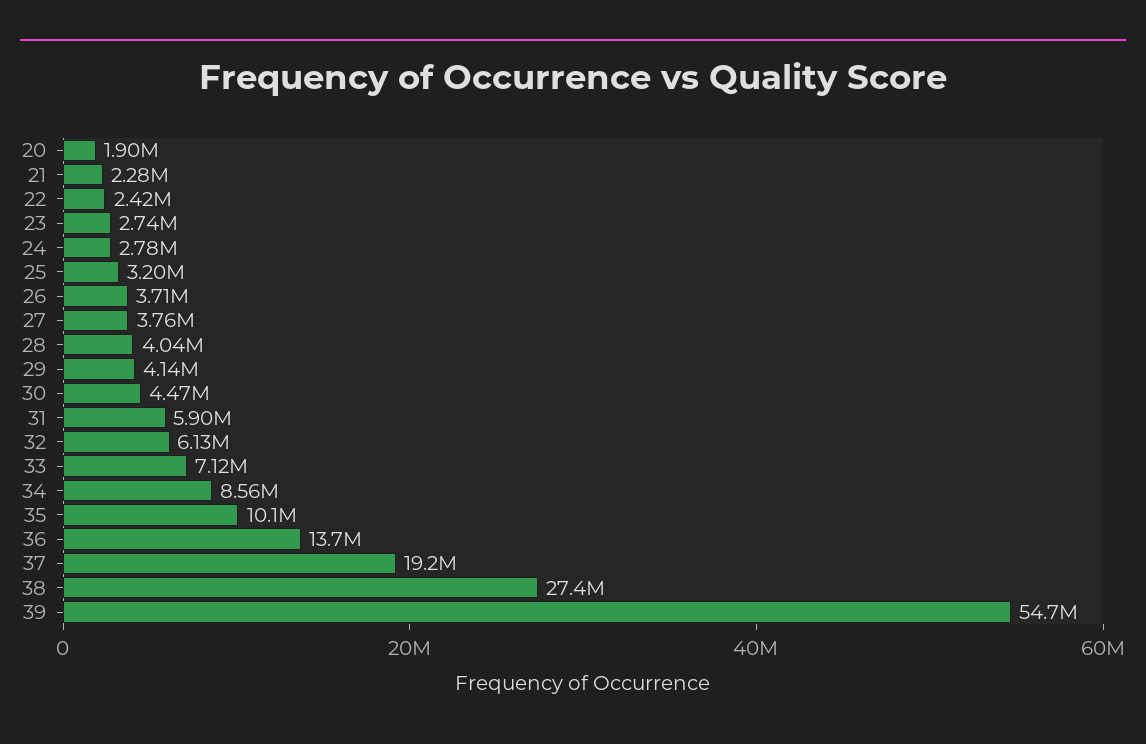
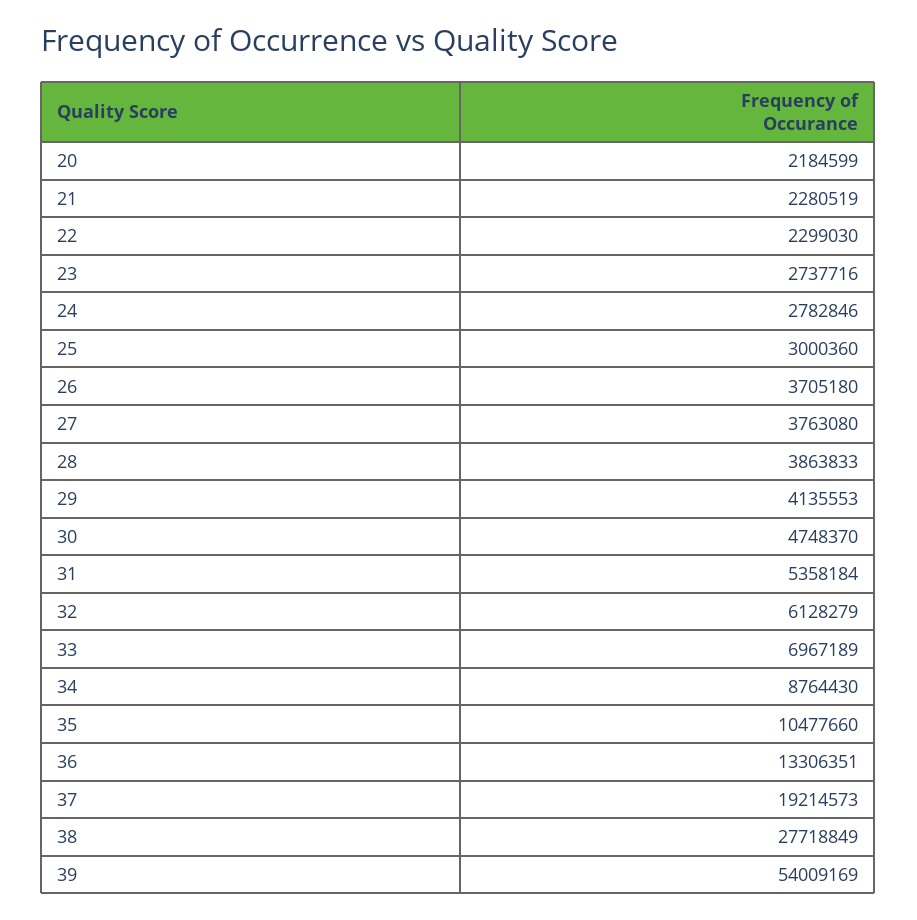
20: 1900000 -> 2184599
22: 2420000 -> 2299030
25: 3200000 -> 3000360
28: 4040000 -> 3863833
30: 4470000 -> 4748370
31: 5900000 -> 5358184
33: 7120000 -> 6967189
34: 8560000 -> 8764430
35: 10100000 -> 10477660
36: 13700000 -> 13306351
38: 27400000 -> 27718849
39: 54700000 -> 54009169

